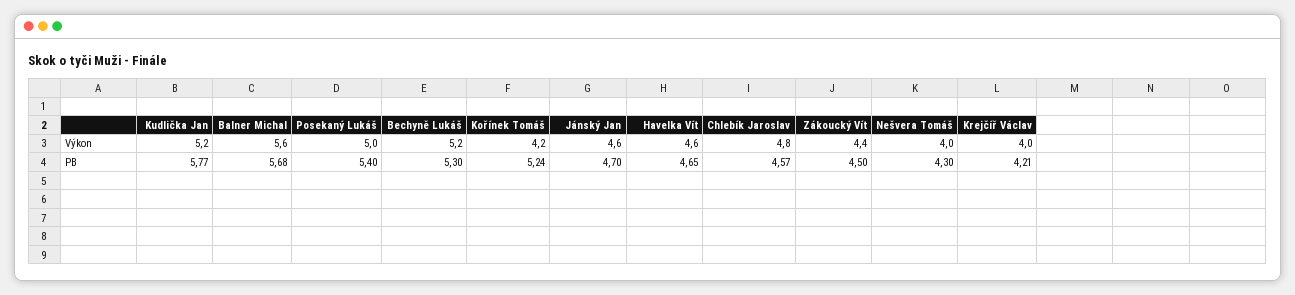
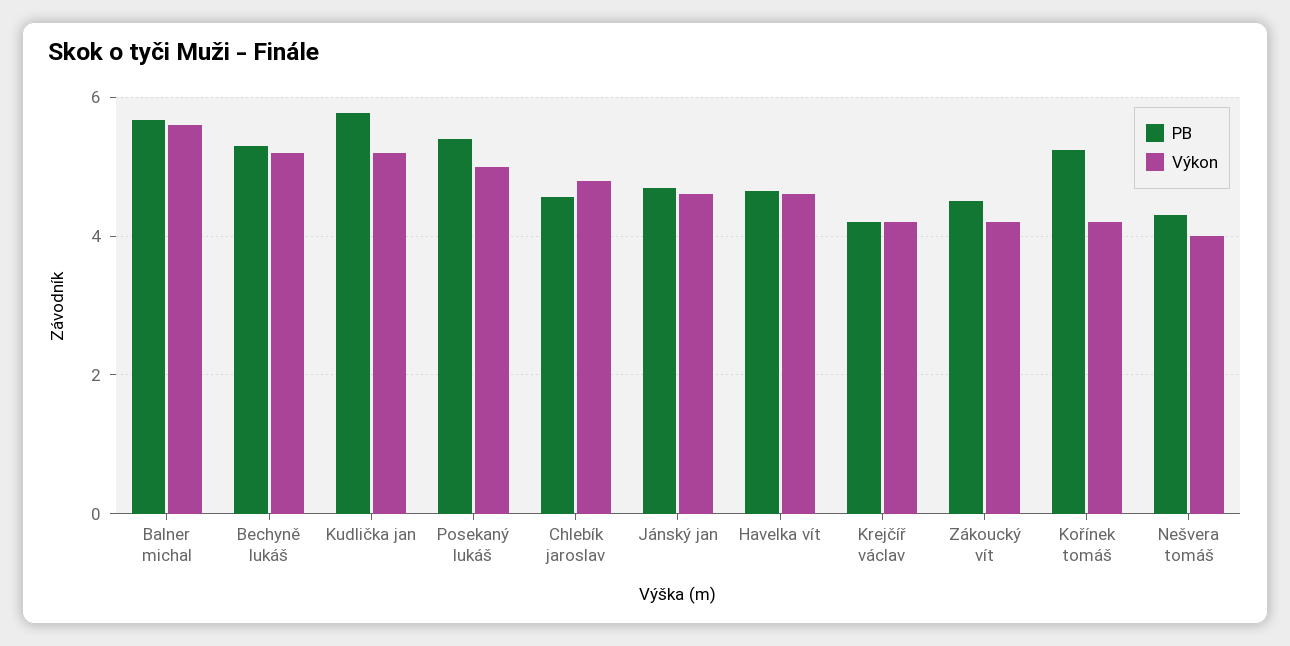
Výkon, Zákoucký Vít: 4.4 -> 4.2
Výkon, Krejčíř Václav: 4 -> 4.2

